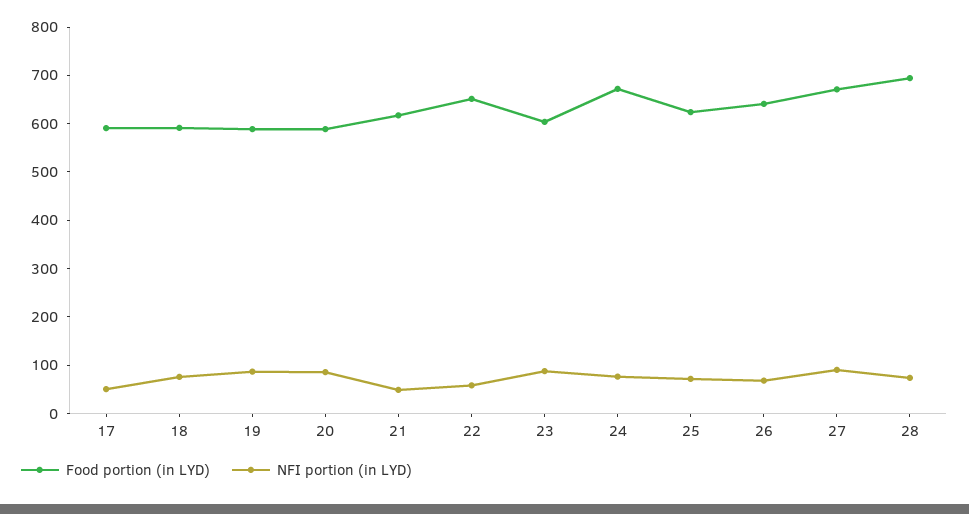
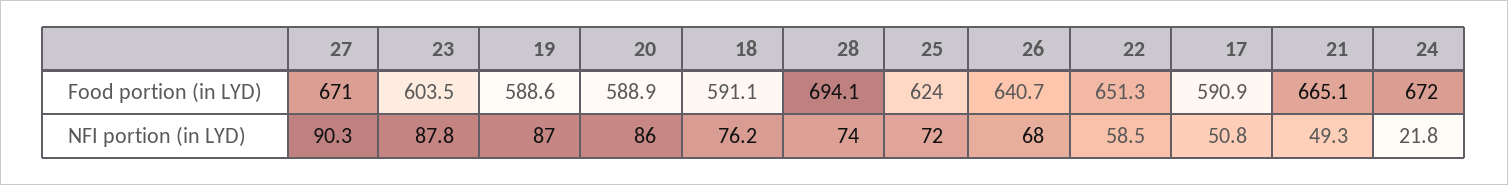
Food portion (in LYD), 21: 620 -> 665.1
NFI portion (in LYD), 24: 80 -> 21.8

